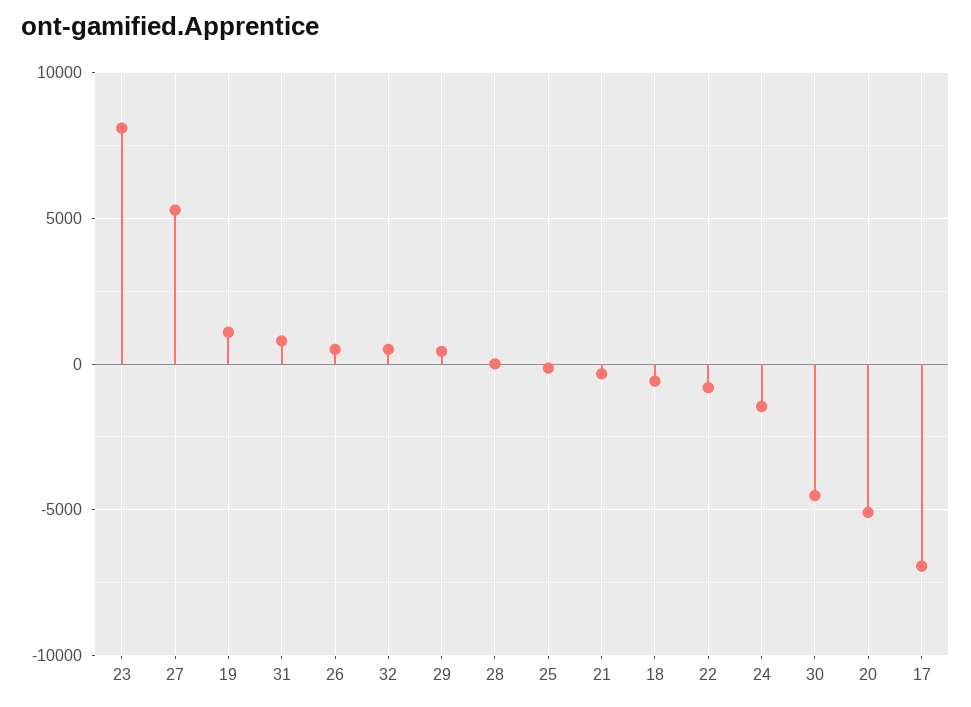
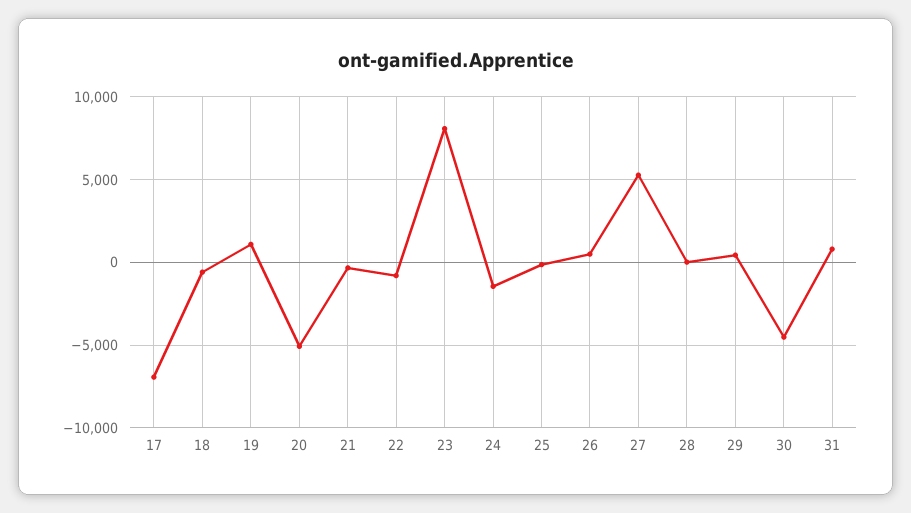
32: 500 -> none

